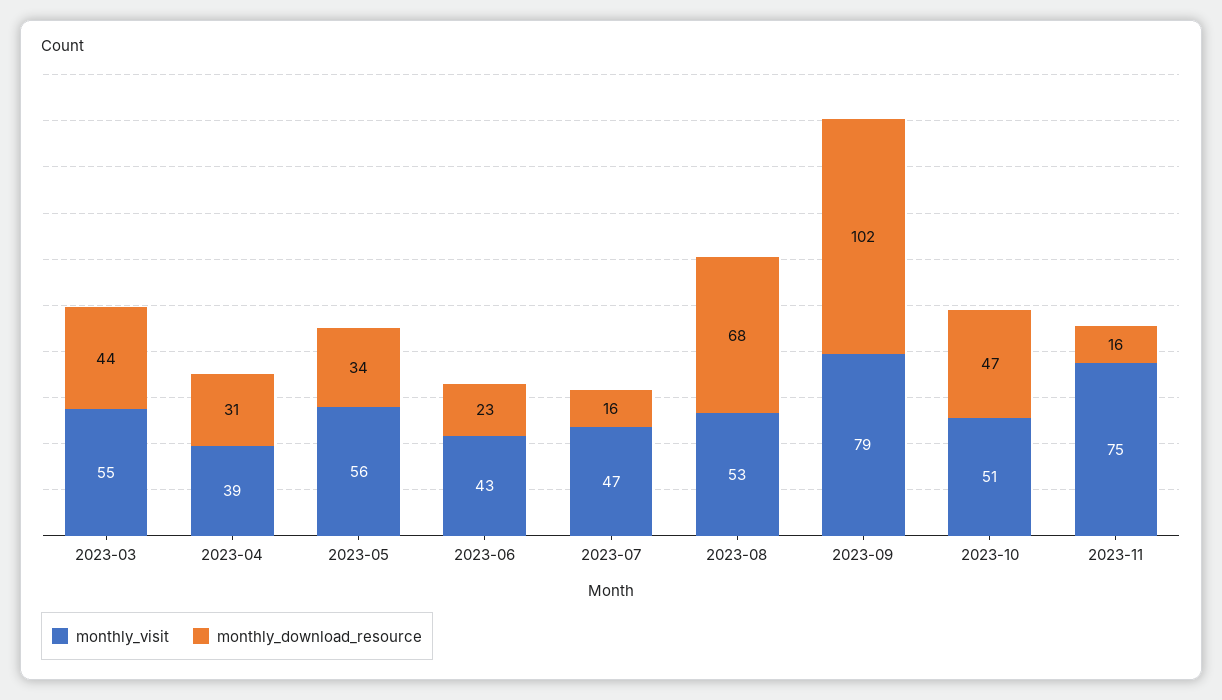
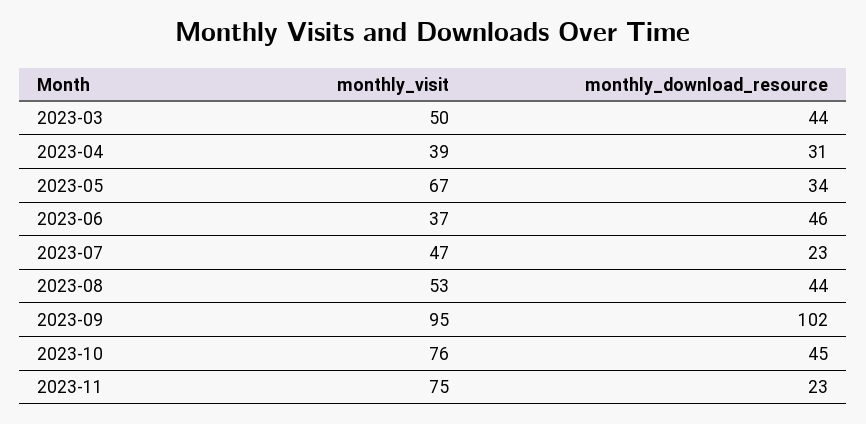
monthly_visit, 2023-03: 55 -> 50
monthly_visit, 2023-05: 56 -> 67
monthly_visit, 2023-06: 43 -> 37
monthly_download_resource, 2023-06: 23 -> 46
monthly_download_resource, 2023-07: 16 -> 23
monthly_download_resource, 2023-08: 68 -> 44
monthly_visit, 2023-09: 79 -> 95
monthly_visit, 2023-10: 51 -> 76
monthly_download_resource, 2023-10: 47 -> 45
monthly_download_resource, 2023-11: 16 -> 23

